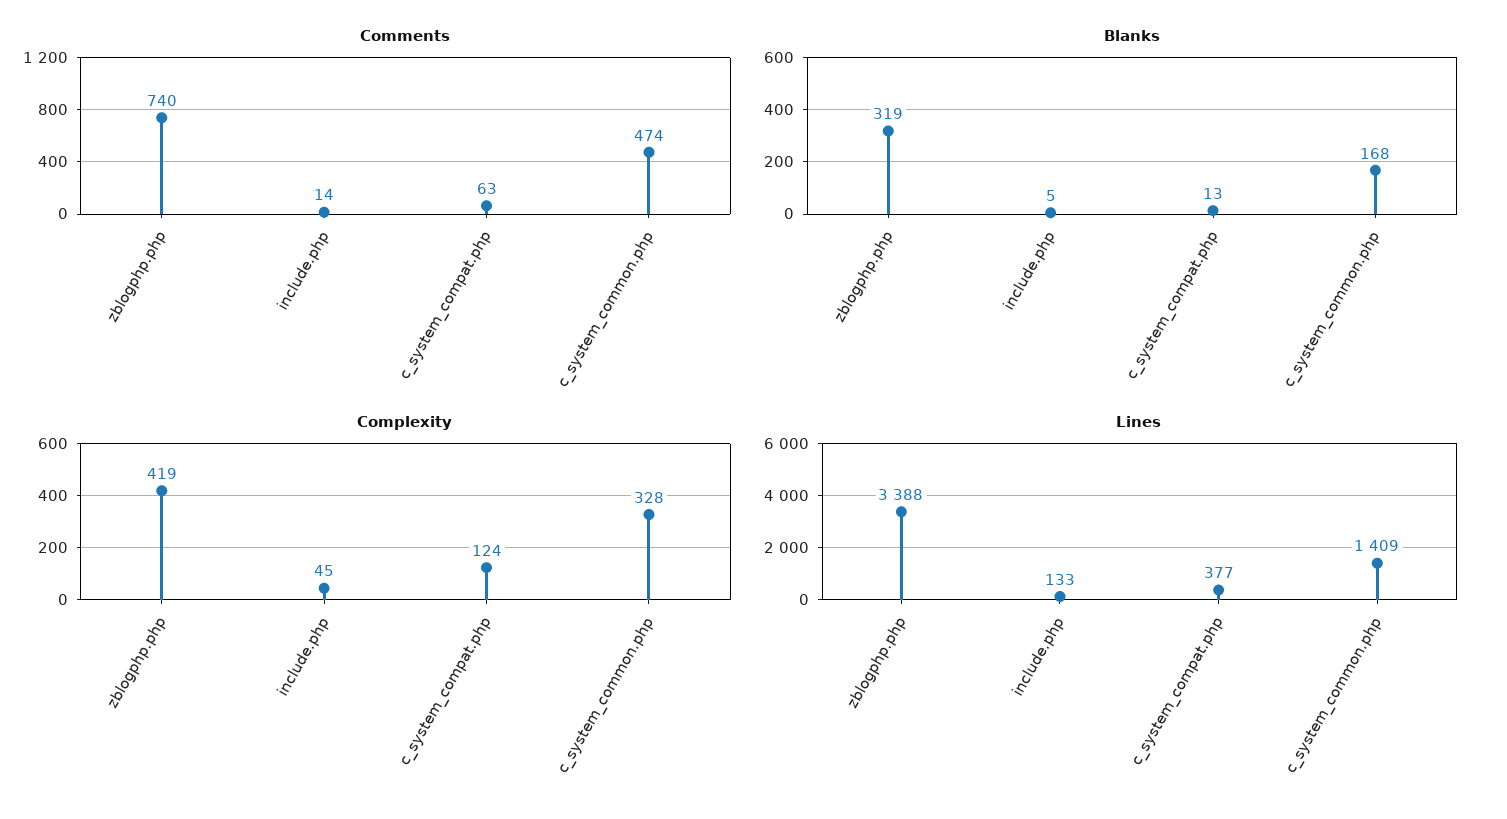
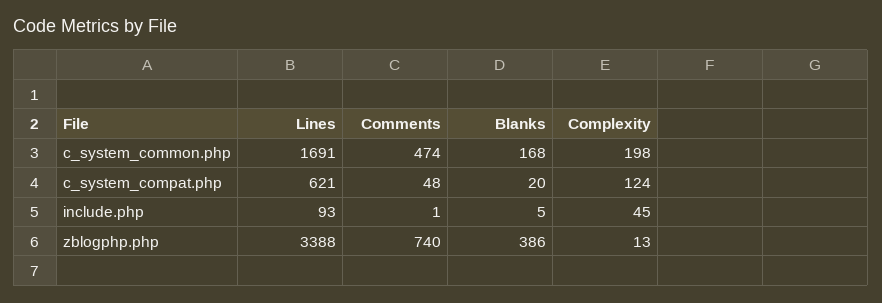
Comments, include.php: 14 -> 1
Comments, c_system_compat.php: 63 -> 48
Blanks, zblogphp.php: 319 -> 386
Blanks, c_system_compat.php: 13 -> 20
Complexity, zblogphp.php: 419 -> 13
Complexity, c_system_common.php: 328 -> 198
Lines, include.php: 133 -> 93
Lines, c_system_compat.php: 377 -> 621
Lines, c_system_common.php: 1409 -> 1691

